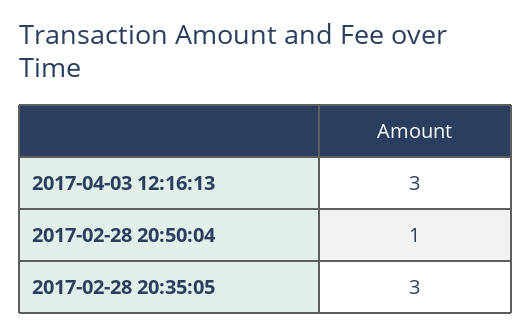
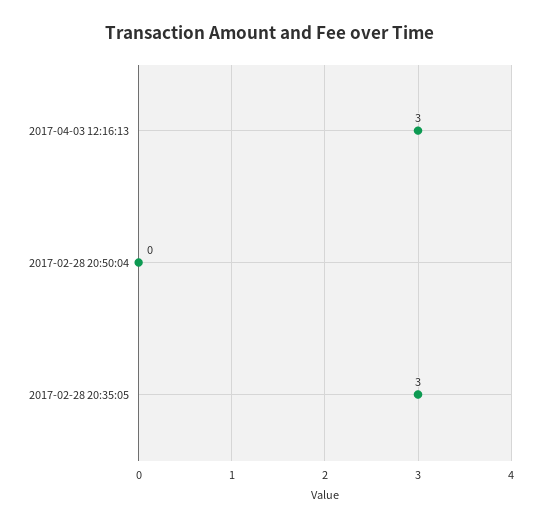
2017-02-28 20:50:04: 1 -> 0

